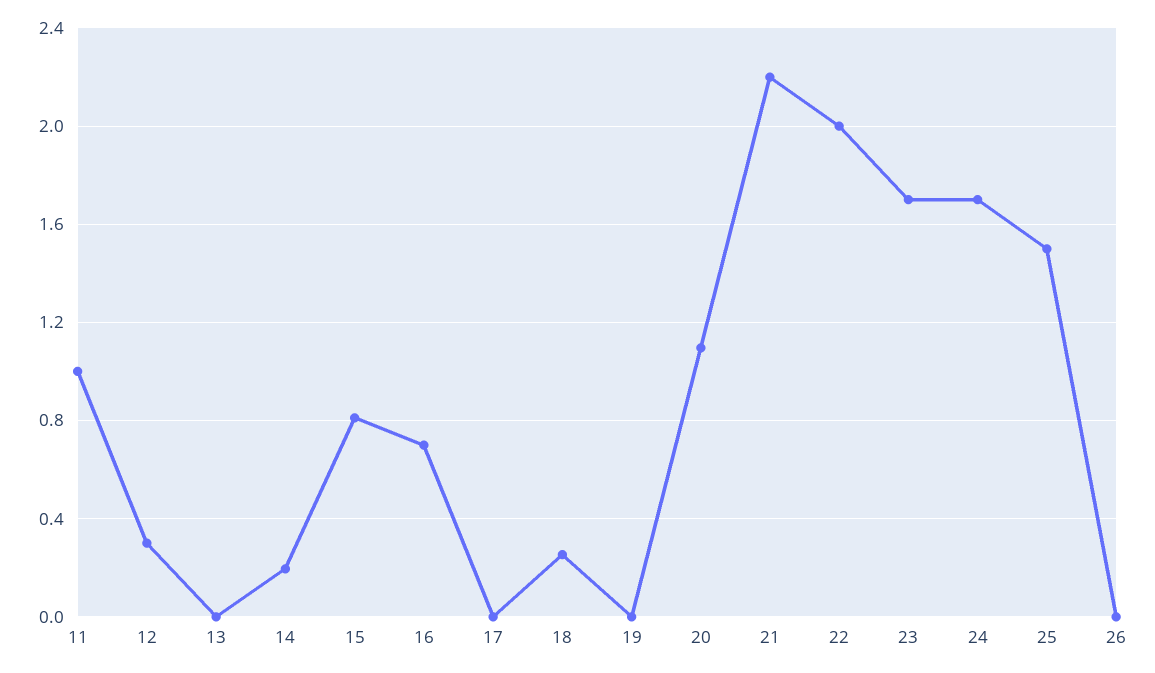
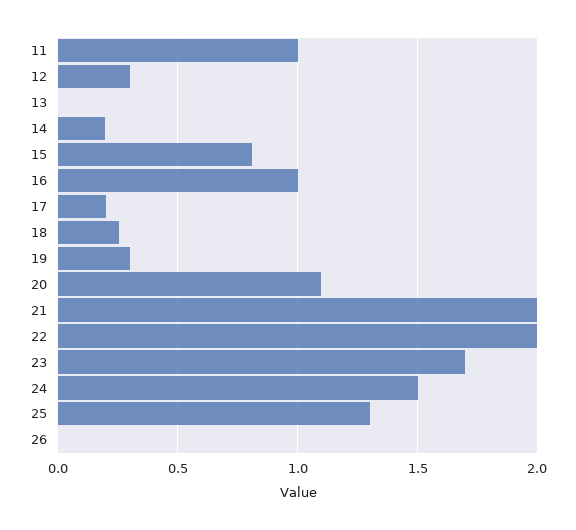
16: 0.7 -> 1
17: 0 -> 0.2
19: 0 -> 0.3
21: 2.2 -> 2
24: 1.7 -> 1.5
25: 1.5 -> 1.3

